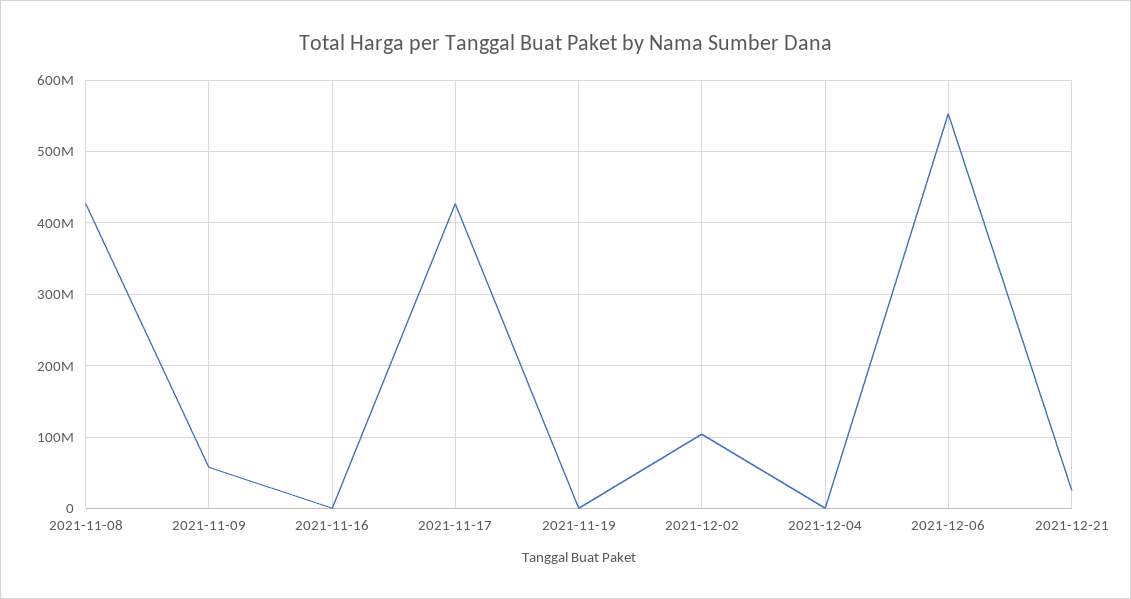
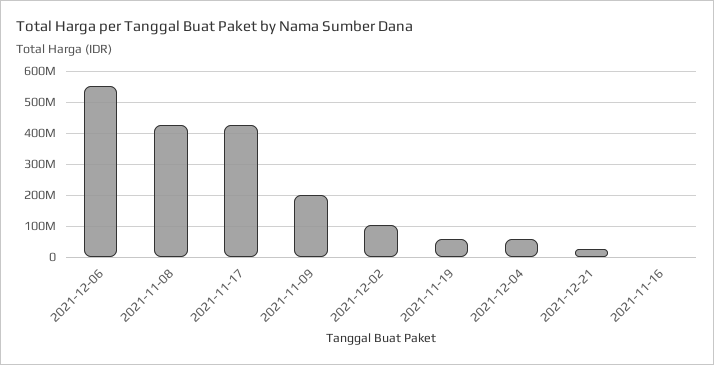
2021-11-09: 60000000 -> 200000000
2021-11-19: 0 -> 60000000
2021-12-04: 0 -> 60000000

